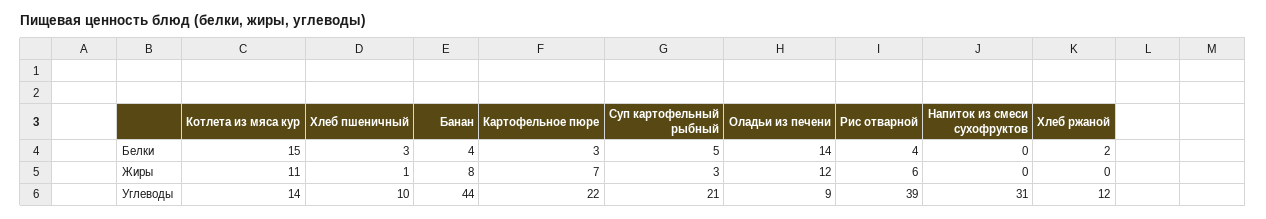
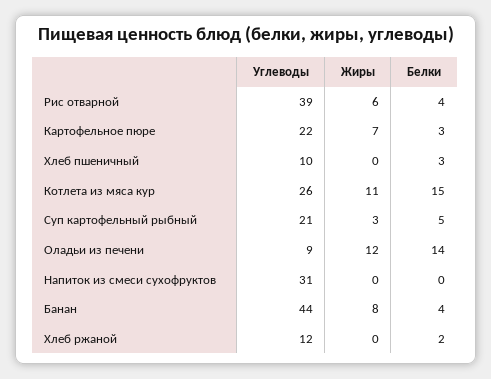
Хлеб пшеничный, Жиры: 1 -> 0
Котлета из мяса кур, Углеводы: 14 -> 26

